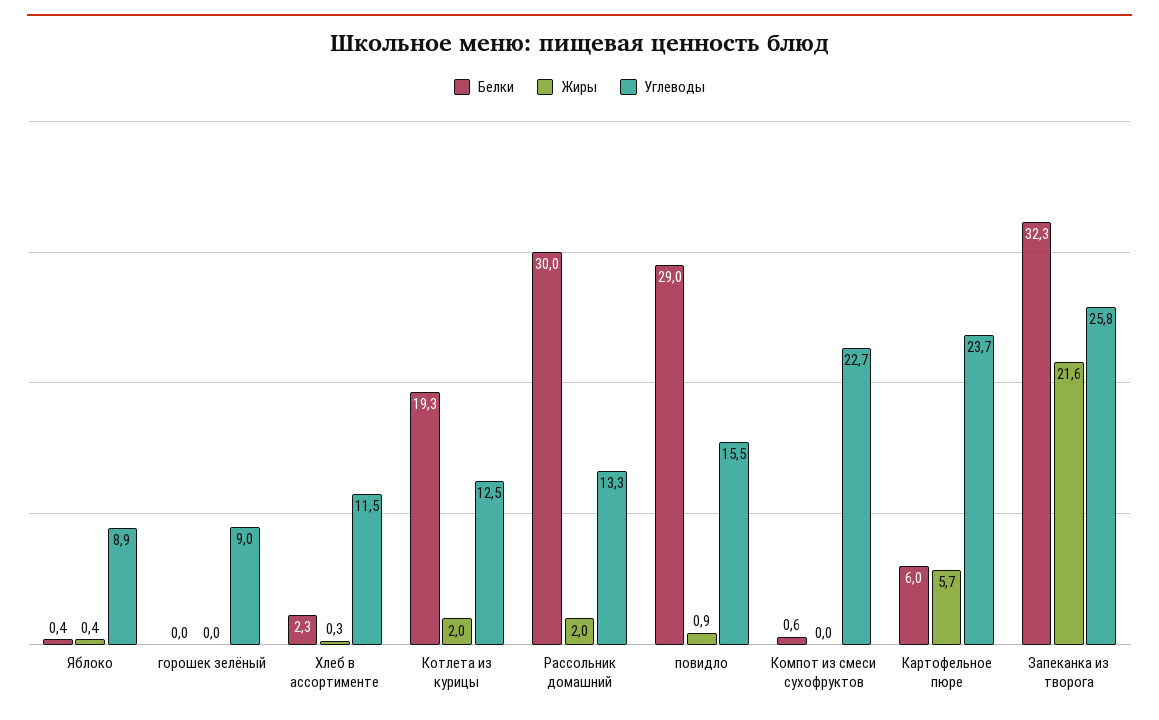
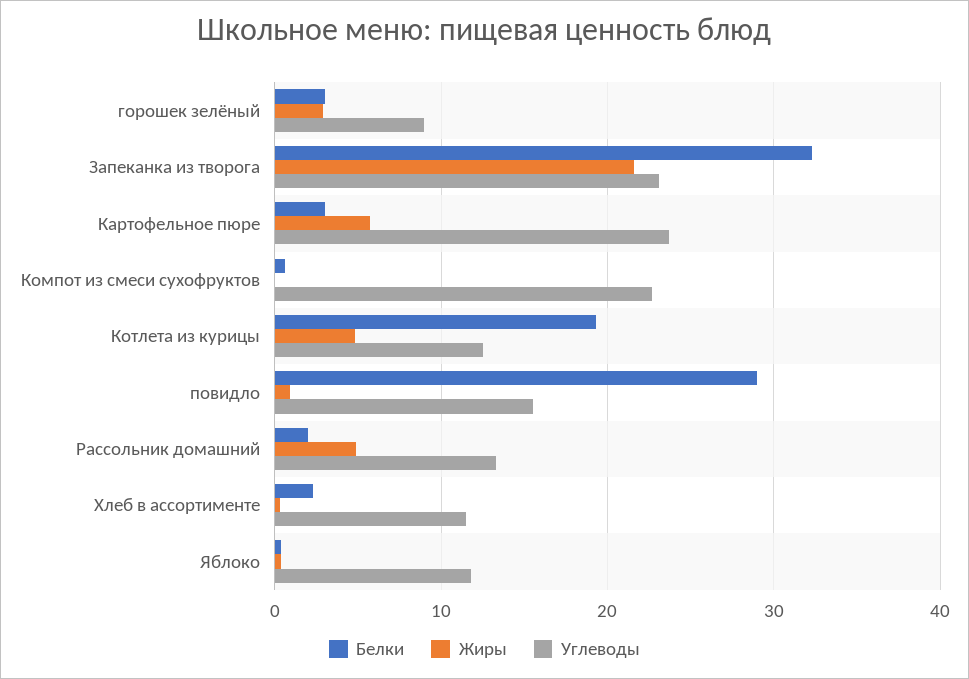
Углеводы, Яблоко: 8.9 -> 12
Белки, горошек зелёный: 0 -> 3
Жиры, горошек зелёный: 0 -> 3
Жиры, Котлета из курицы: 2 -> 5
Белки, Рассольник домашний: 30 -> 2
Жиры, Рассольник домашний: 2 -> 5
Белки, Картофельное пюре: 6 -> 3
Углеводы, Запеканка из творога: 25.8 -> 23

